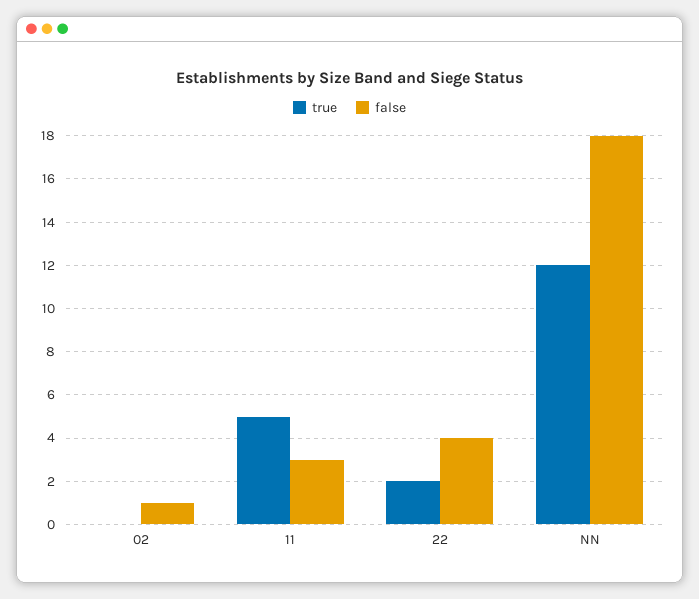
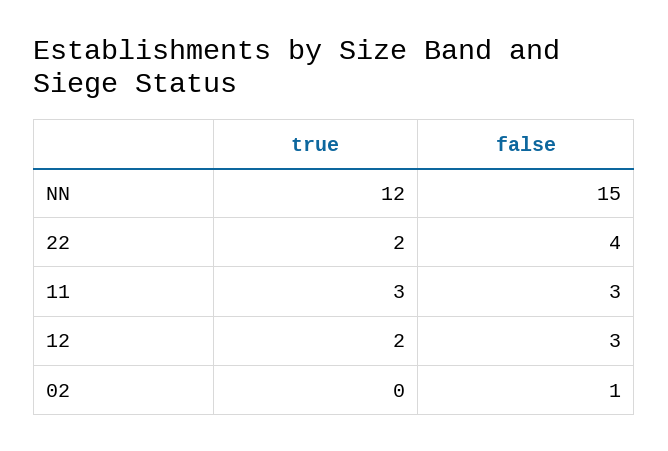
true, 11: 5 -> 3
false, NN: 18 -> 15
true, 12: none -> 2
false, 12: none -> 3

